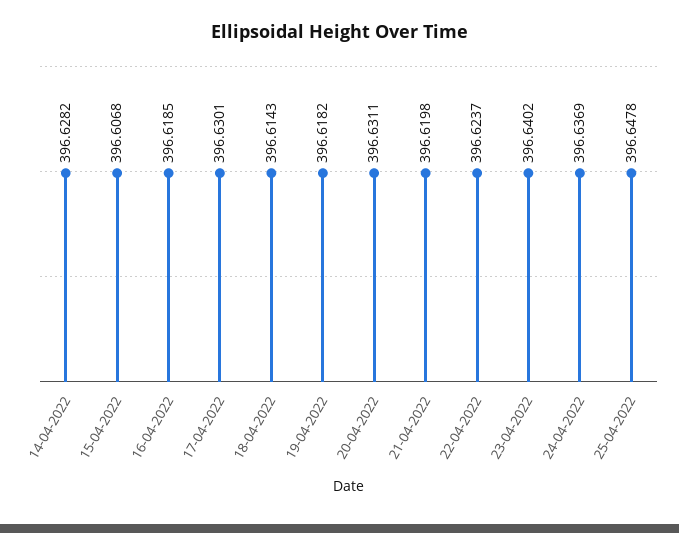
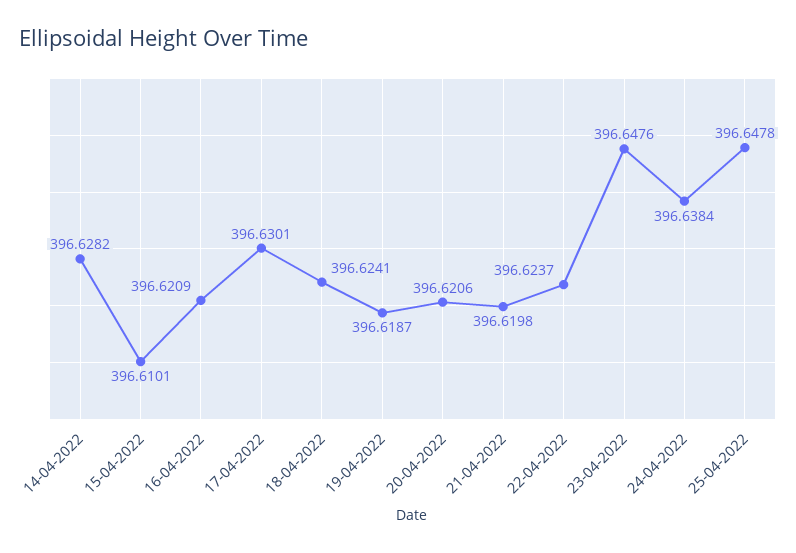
15-04-2022: 396.6068 -> 396.6101
16-04-2022: 396.6185 -> 396.6209
18-04-2022: 396.6143 -> 396.6241
19-04-2022: 396.6182 -> 396.6187
20-04-2022: 396.6311 -> 396.6206
23-04-2022: 396.6402 -> 396.6476
24-04-2022: 396.6369 -> 396.6384

